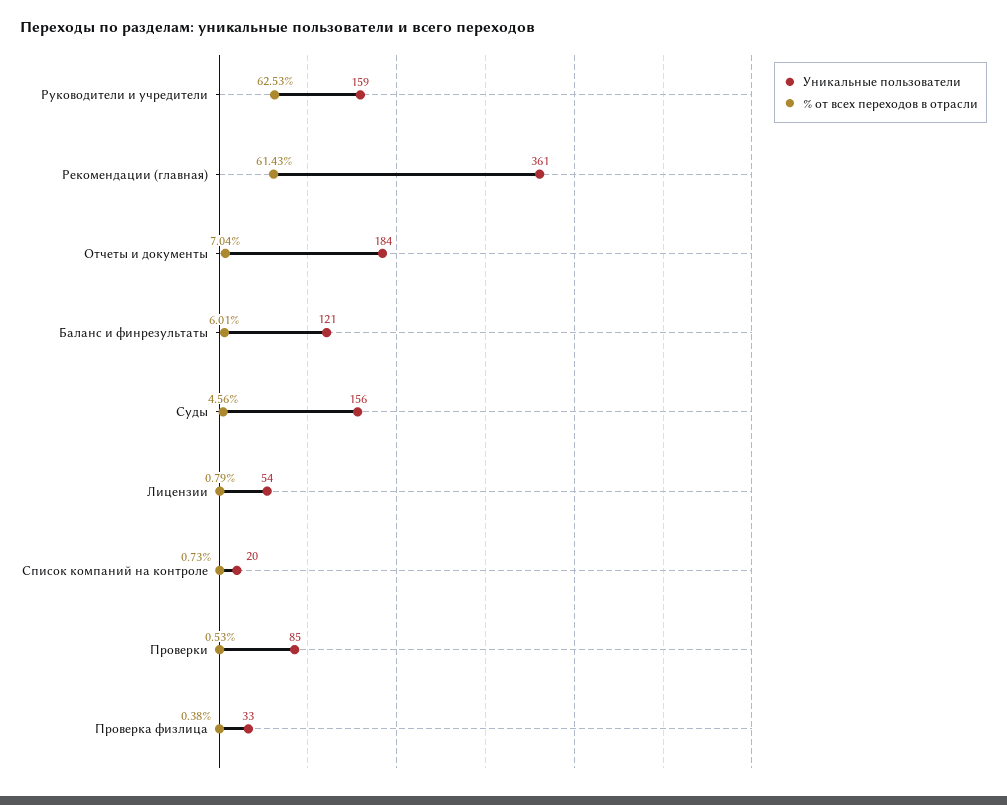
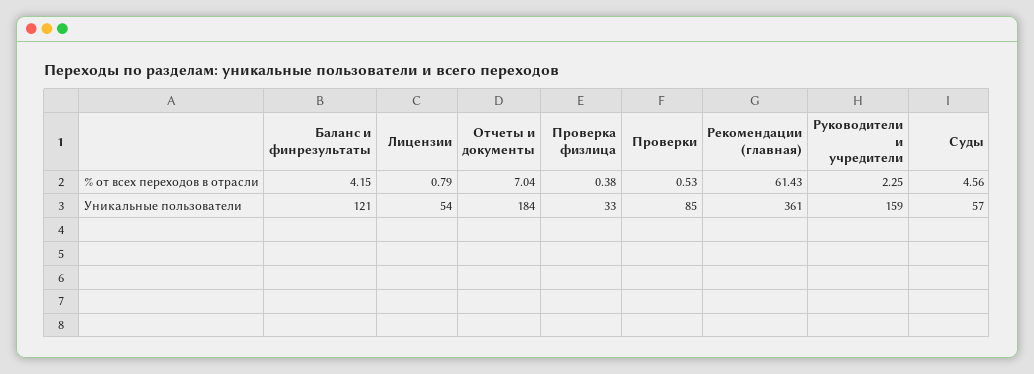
% от всех переходов в отрасли, Руководители и учредители: 62.53 -> 2.25
% от всех переходов в отрасли, Баланс и финрезультаты: 6.01 -> 4.15
Уникальные пользователи, Суды: 156 -> 57
Уникальные пользователи, Список компаний на контроле: 20 -> none
% от всех переходов в отрасли, Список компаний на контроле: 0.73 -> none

